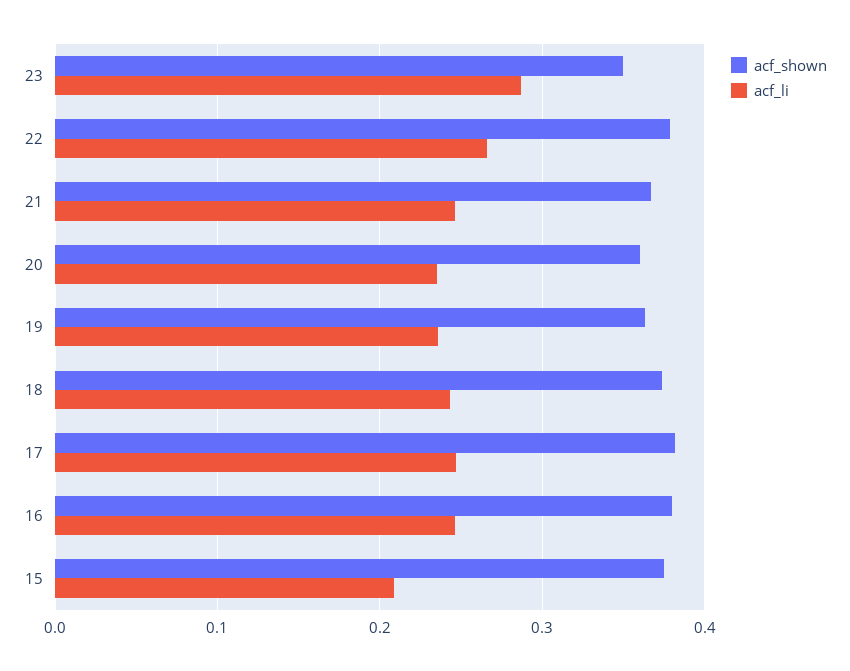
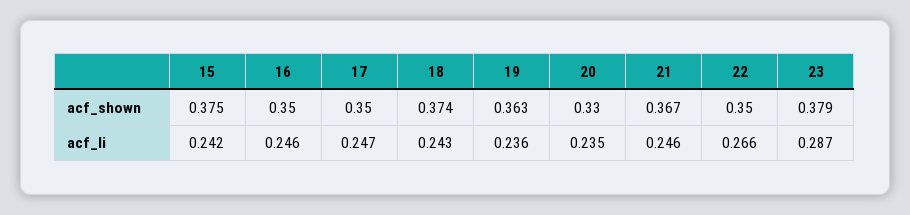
acf_shown, 23: 0.35 -> 0.379
acf_shown, 22: 0.38 -> 0.35
acf_shown, 20: 0.36 -> 0.33
acf_shown, 17: 0.38 -> 0.35
acf_shown, 16: 0.38 -> 0.35
acf_li, 15: 0.21 -> 0.242

